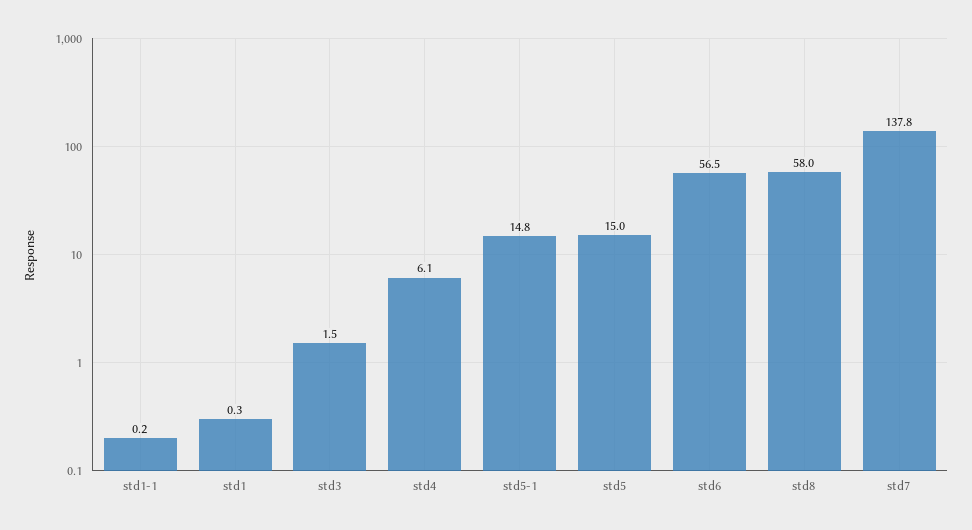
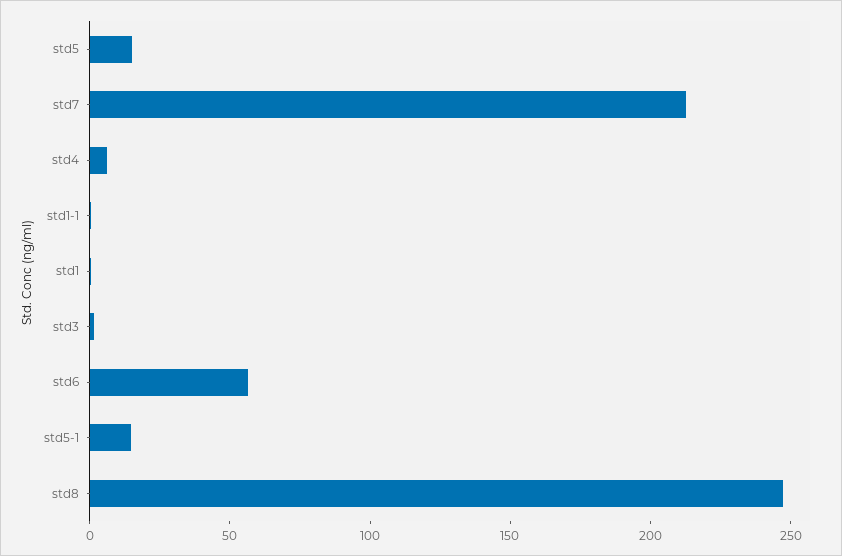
std8: 58 -> 250
std7: 137.8 -> 210

